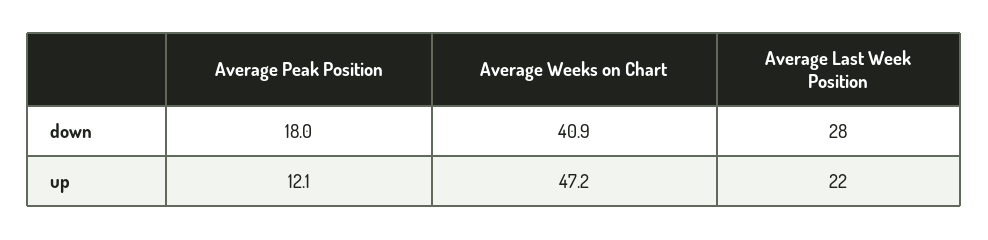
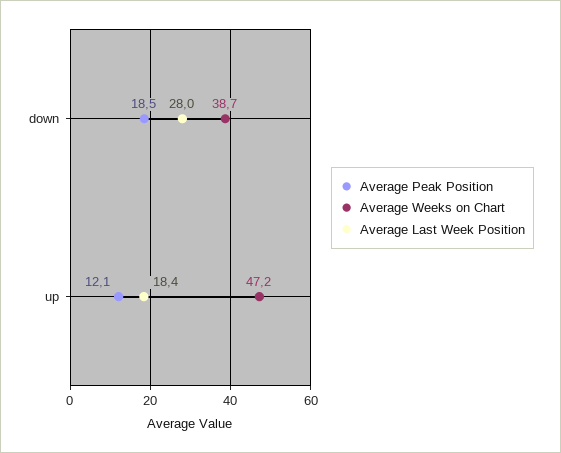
Average Peak Position, down: 18 -> 18.5
Average Weeks on Chart, down: 40.9 -> 38.7
Average Last Week Position, up: 22 -> 18.4

